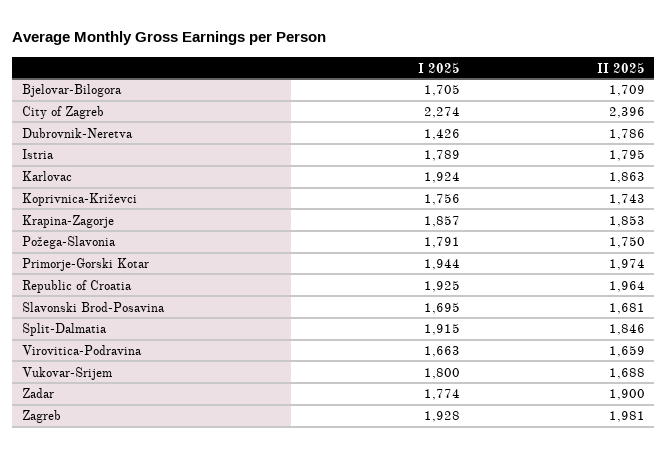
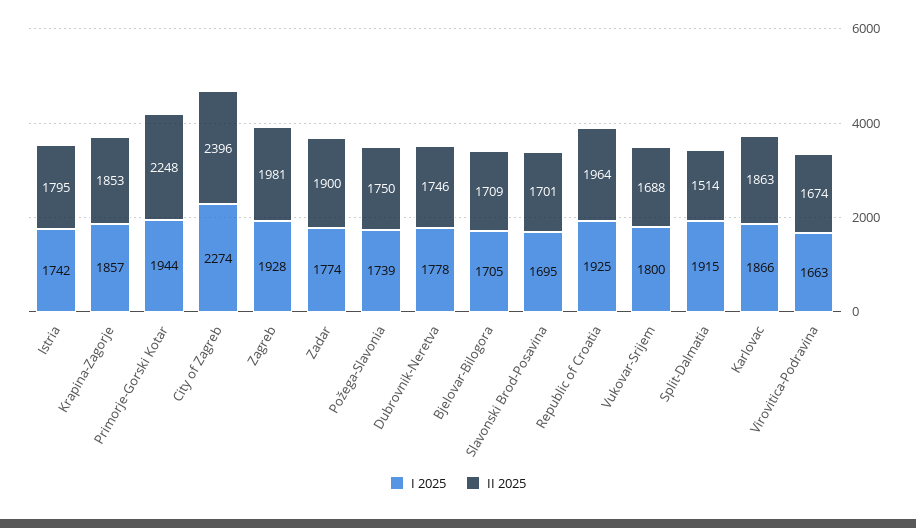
I 2025, Dubrovnik-Neretva: 1426 -> 1778
II 2025, Dubrovnik-Neretva: 1786 -> 1746
I 2025, Istria: 1789 -> 1742
I 2025, Karlovac: 1924 -> 1866
I 2025, Koprivnica-Križevci: 1756 -> none
II 2025, Koprivnica-Križevci: 1743 -> none
I 2025, Požega-Slavonia: 1791 -> 1739
II 2025, Primorje-Gorski Kotar: 1974 -> 2248
II 2025, Slavonski Brod-Posavina: 1681 -> 1701
II 2025, Split-Dalmatia: 1846 -> 1514
II 2025, Virovitica-Podravina: 1659 -> 1674

